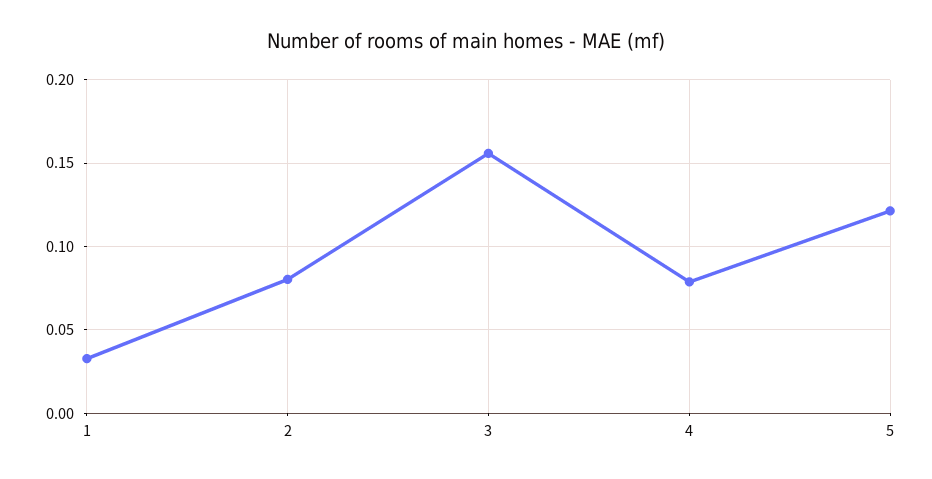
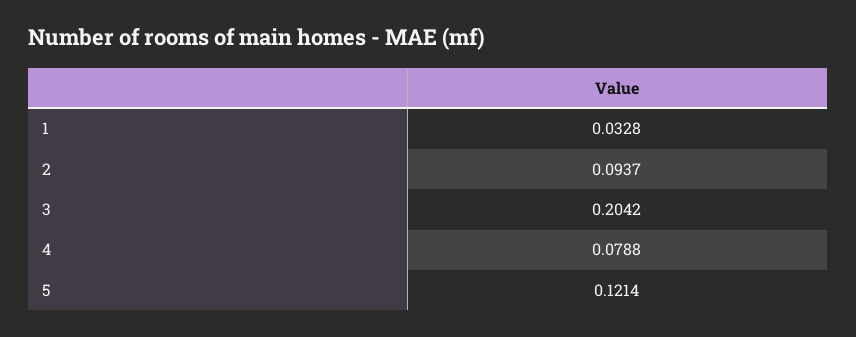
2: 0.08 -> 0.0937
3: 0.155 -> 0.2042

